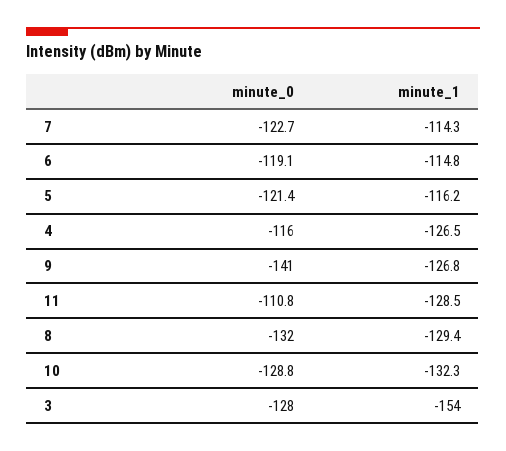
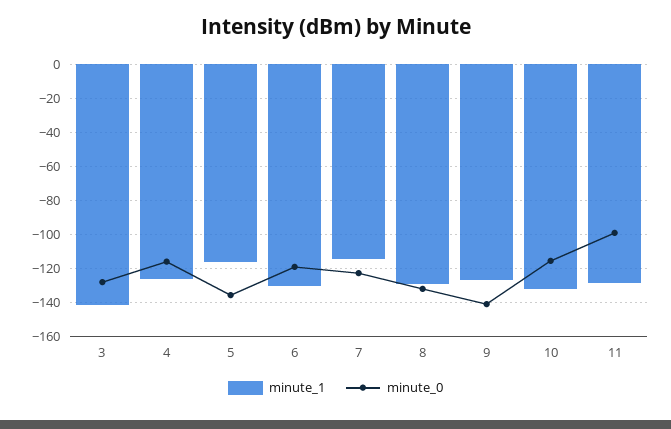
minute_1, 6: -114.8 -> -130
minute_0, 5: -121.4 -> -135
minute_0, 11: -110.8 -> -100
minute_0, 10: -128.8 -> -115
minute_1, 3: -154 -> -140

